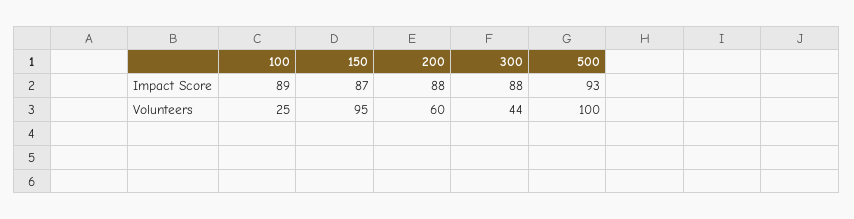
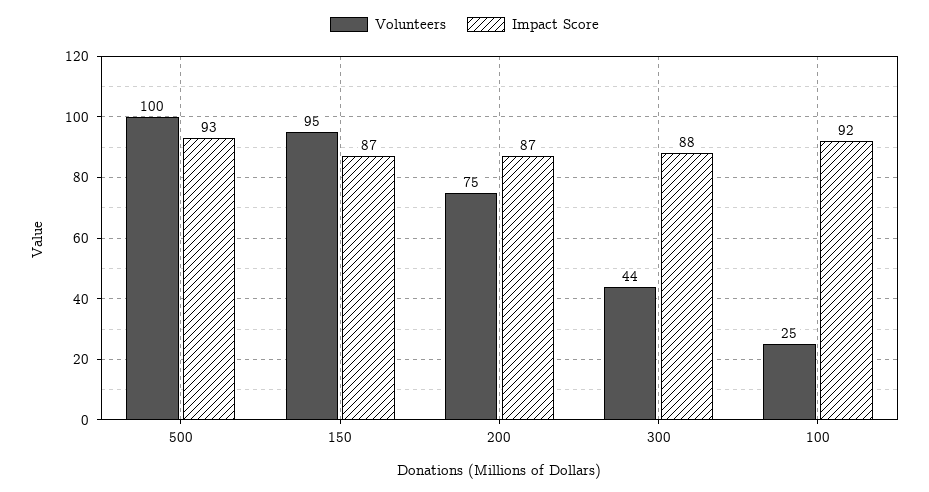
Impact Score, 100: 89 -> 92
Impact Score, 200: 88 -> 87
Volunteers, 200: 60 -> 75

